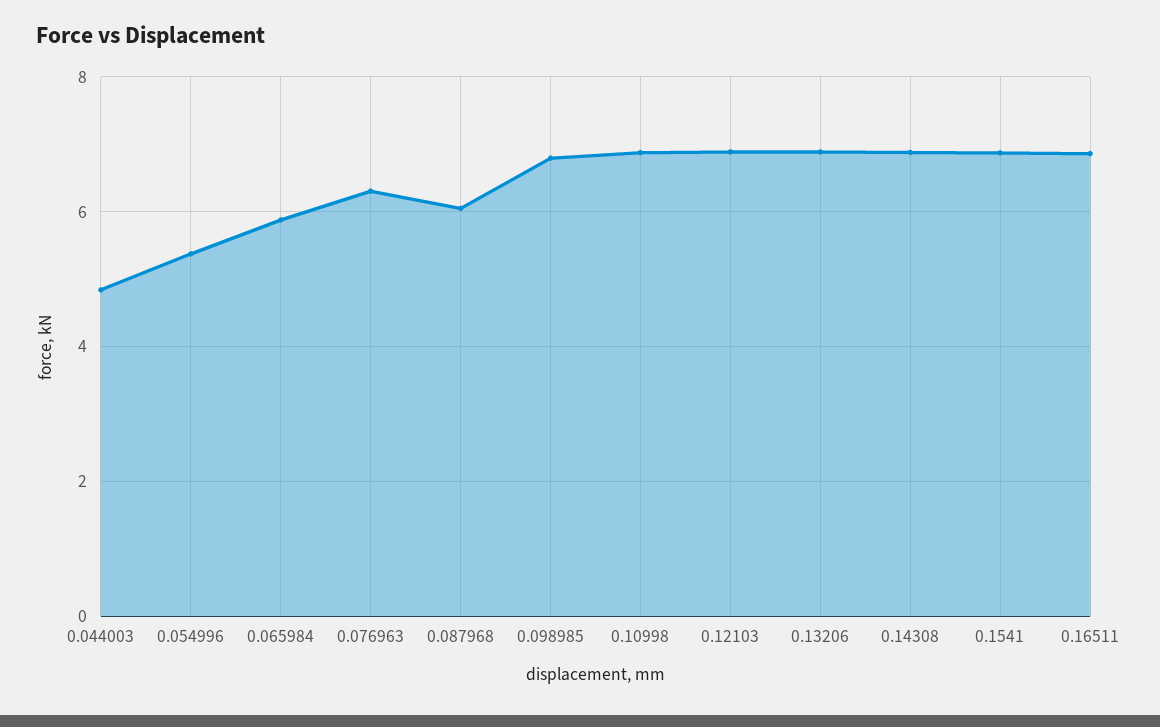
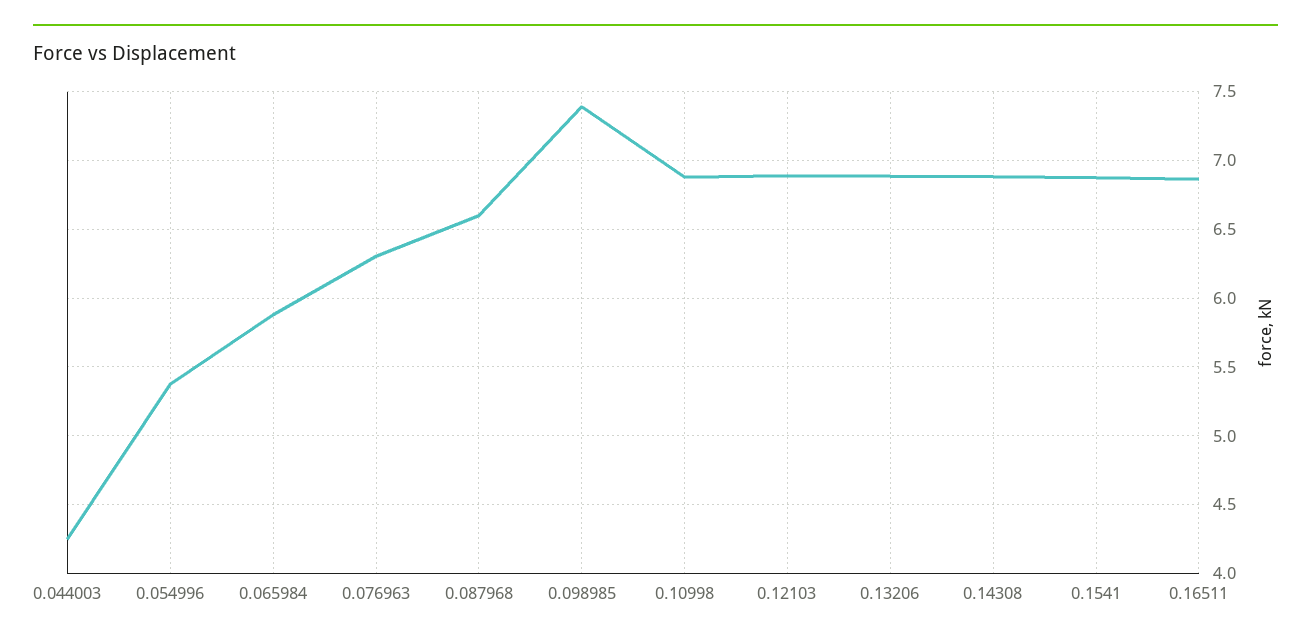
0.044003: 4.8 -> 4.25
0.087968: 6 -> 6.6
0.098985: 6.8 -> 7.4

